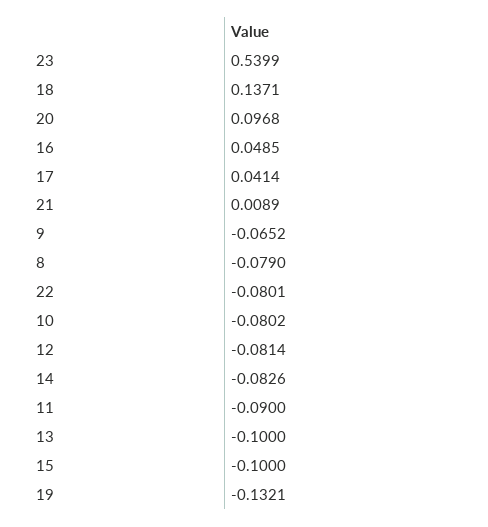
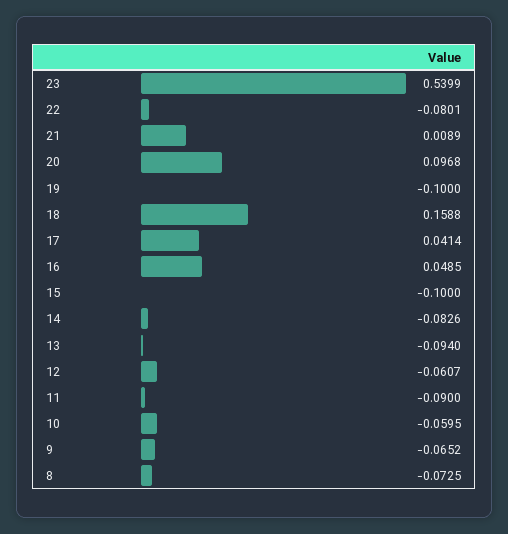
18: 0.1371 -> 0.1588
8: -0.079 -> -0.0725
10: -0.0802 -> -0.0595
12: -0.0814 -> -0.0607
13: -0.1 -> -0.094
19: -0.1321 -> -0.1

